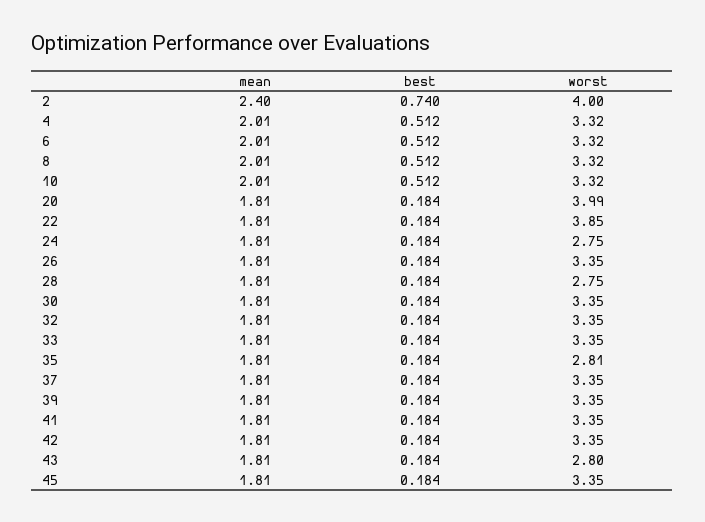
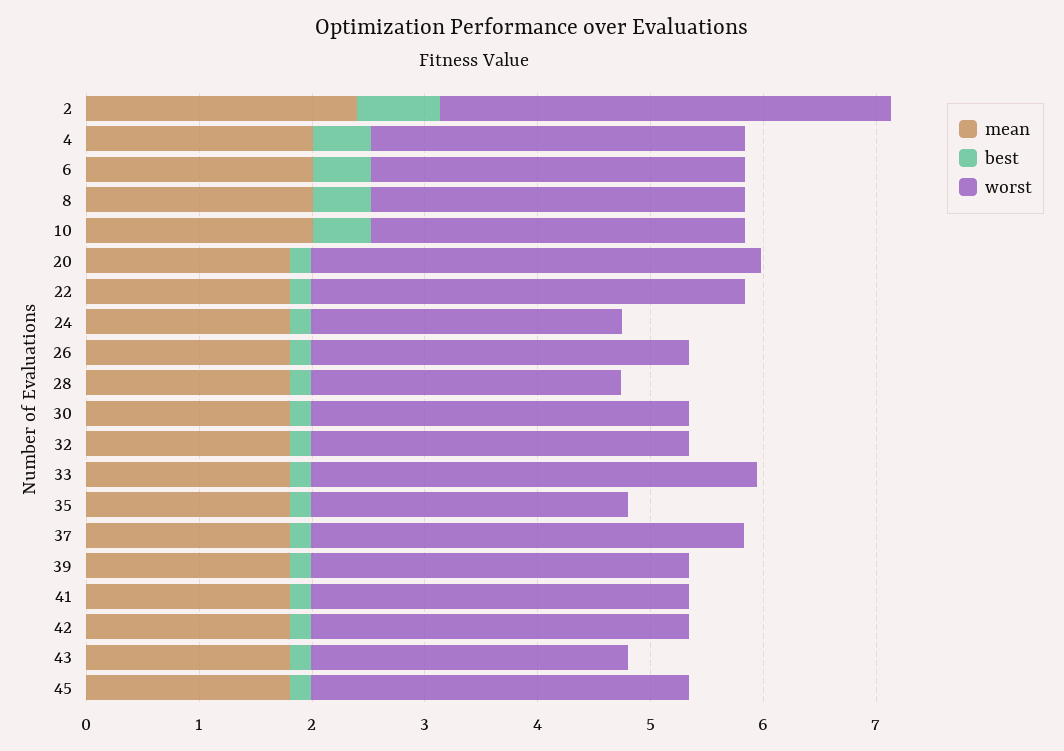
worst, 33: 3.35 -> 4
worst, 37: 3.35 -> 3.8

